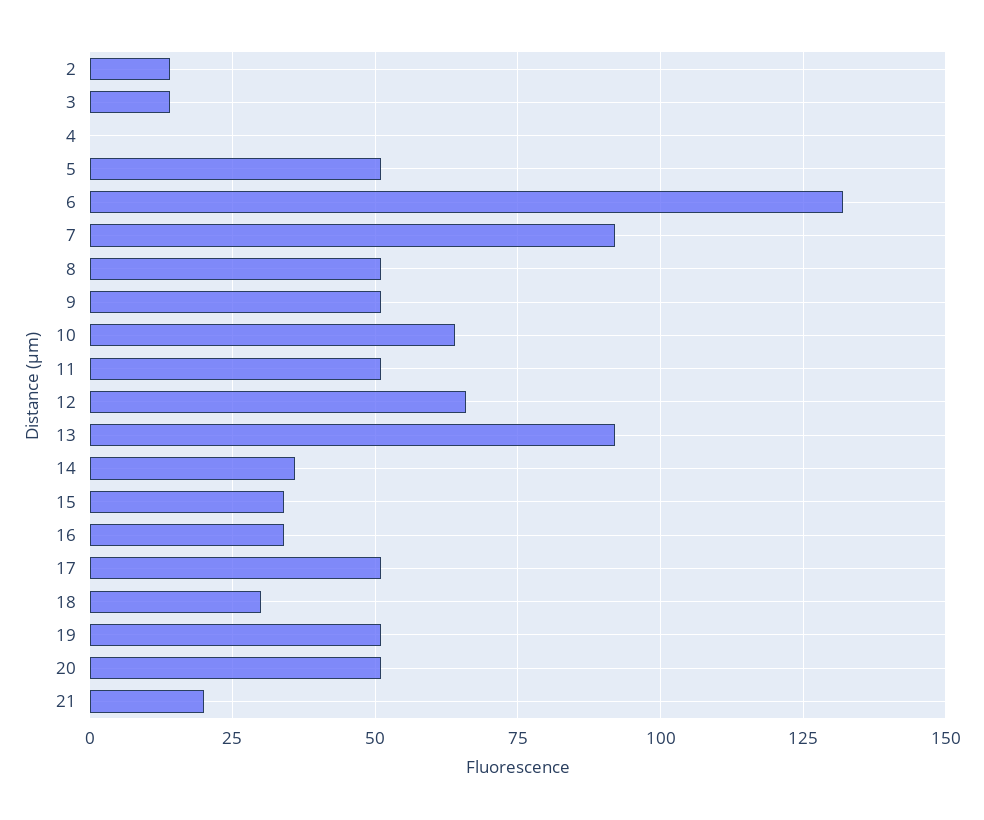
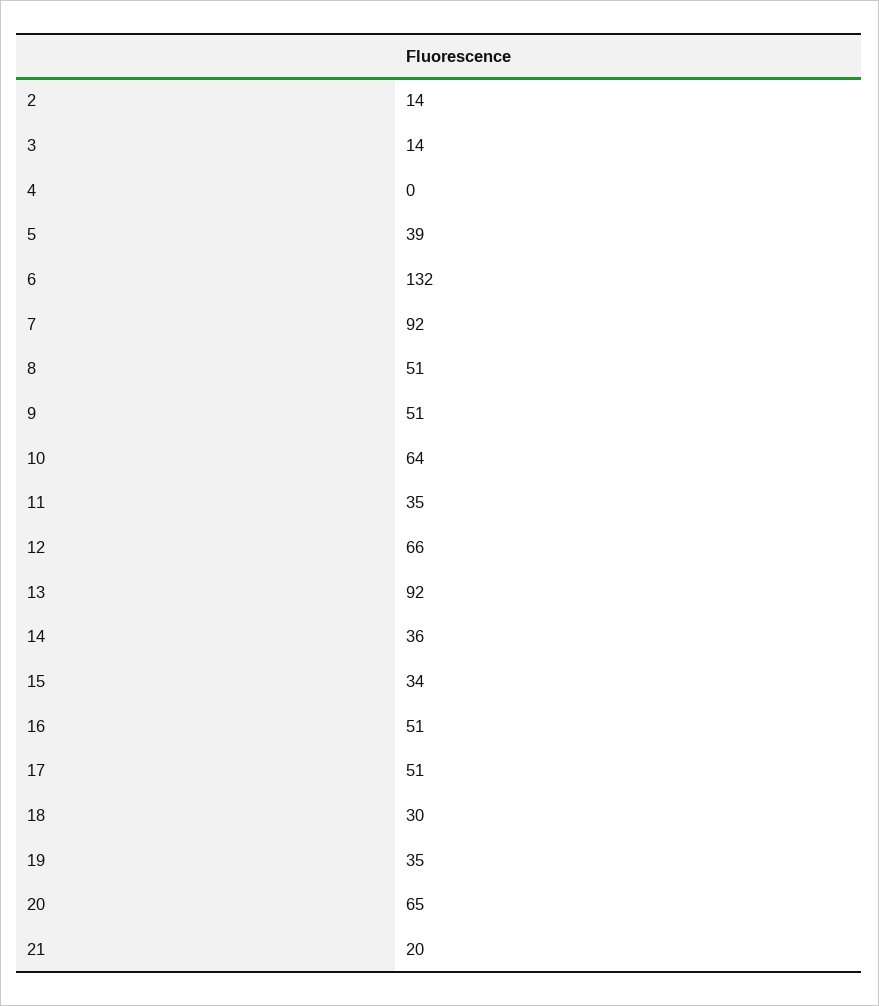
5: 50 -> 39
11: 50 -> 35
16: 35 -> 51
19: 50 -> 35
20: 50 -> 65

